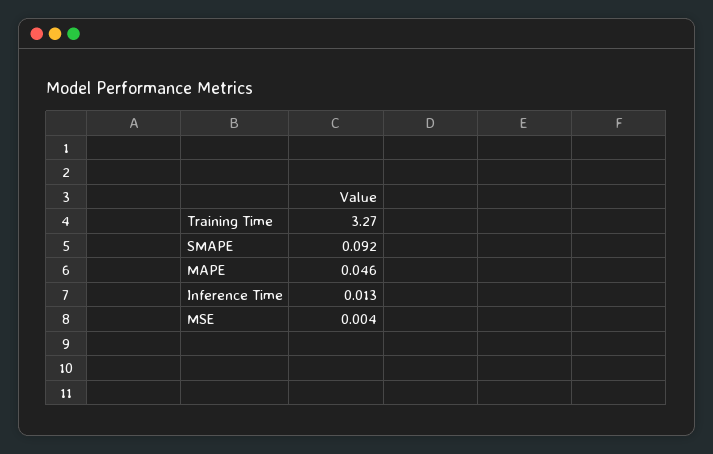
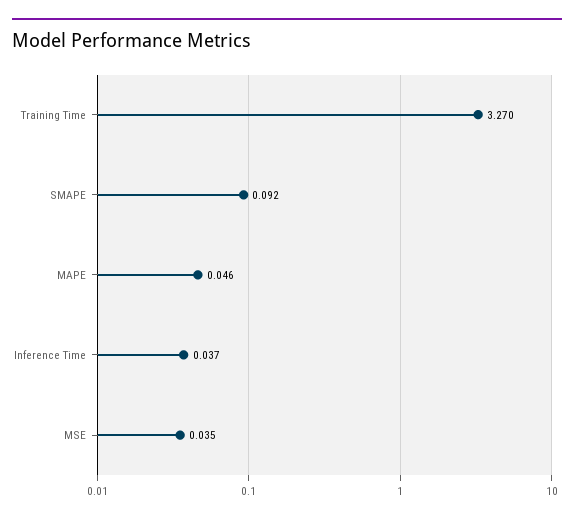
Inference Time: 0.013 -> 0.037
MSE: 0.004 -> 0.035

